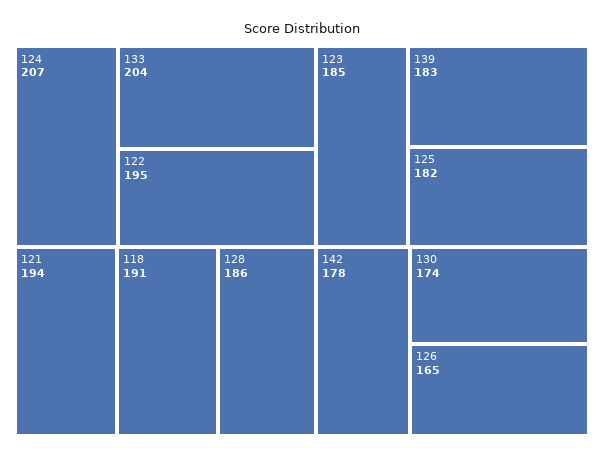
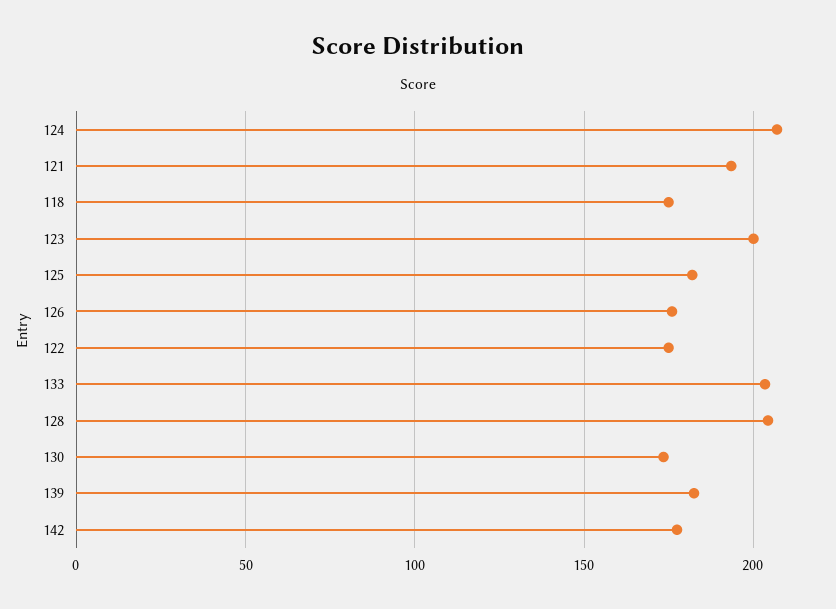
122: 195 -> 175
118: 191 -> 175
128: 186 -> 205
123: 185 -> 200
126: 165 -> 175

